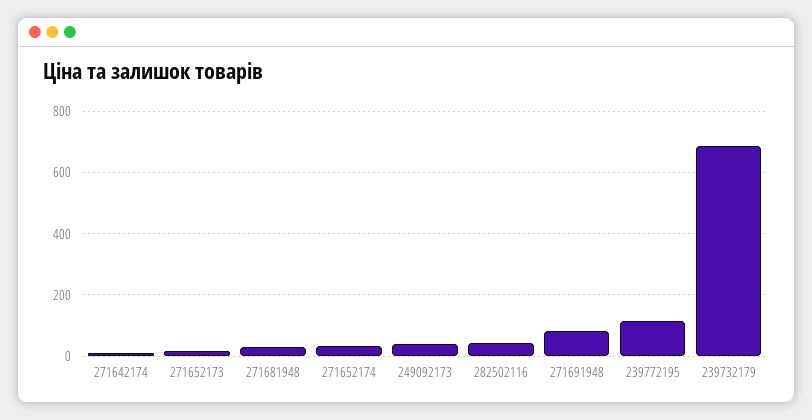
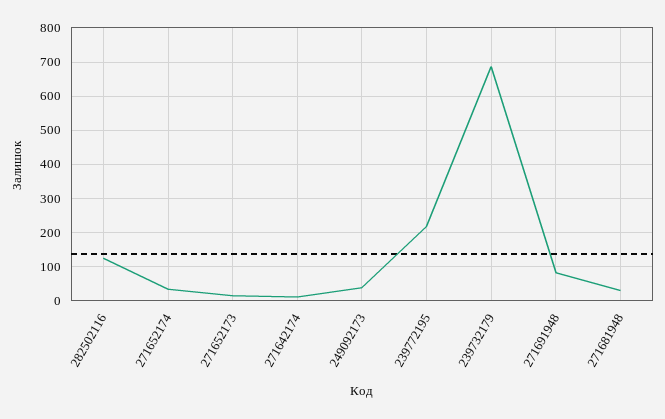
282502116: 40 -> 120
239772195: 120 -> 220

